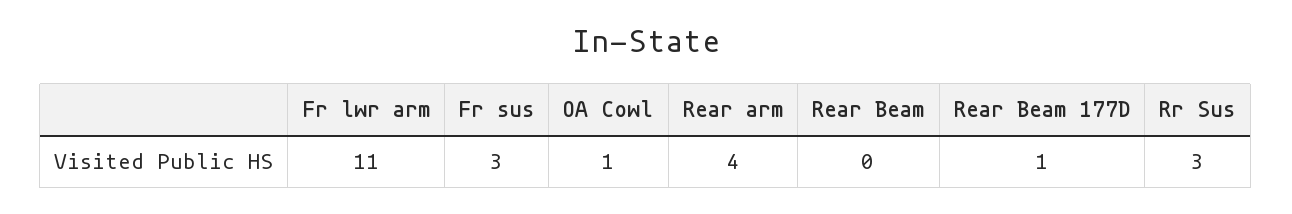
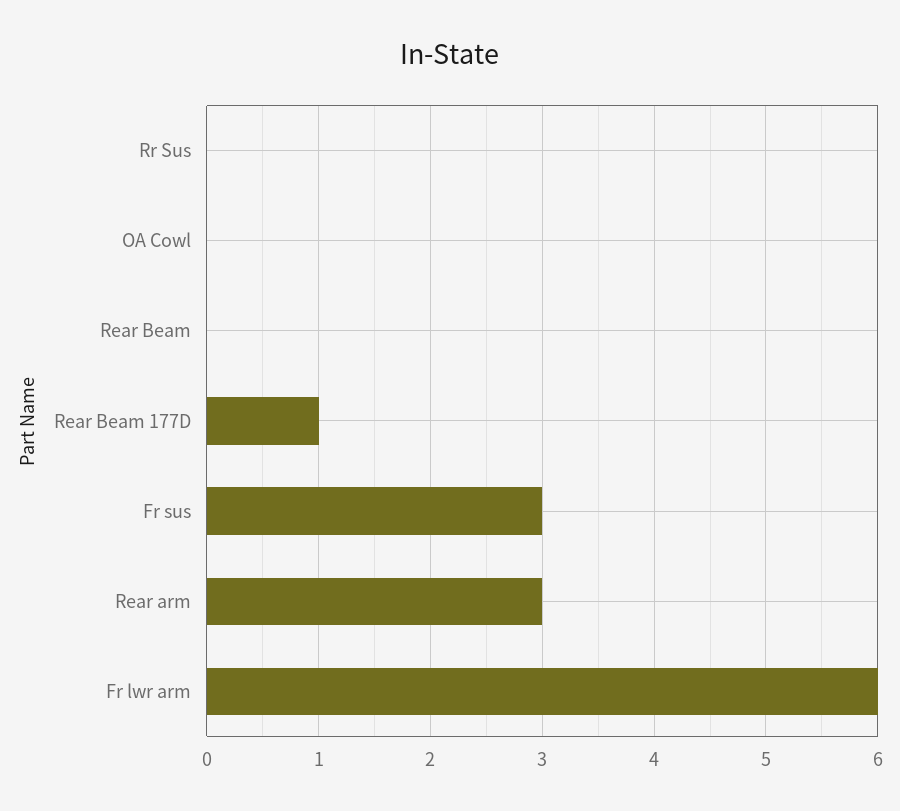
Fr lwr arm: 11 -> 6
OA Cowl: 1 -> 0
Rear arm: 4 -> 3
Rr Sus: 3 -> 0

